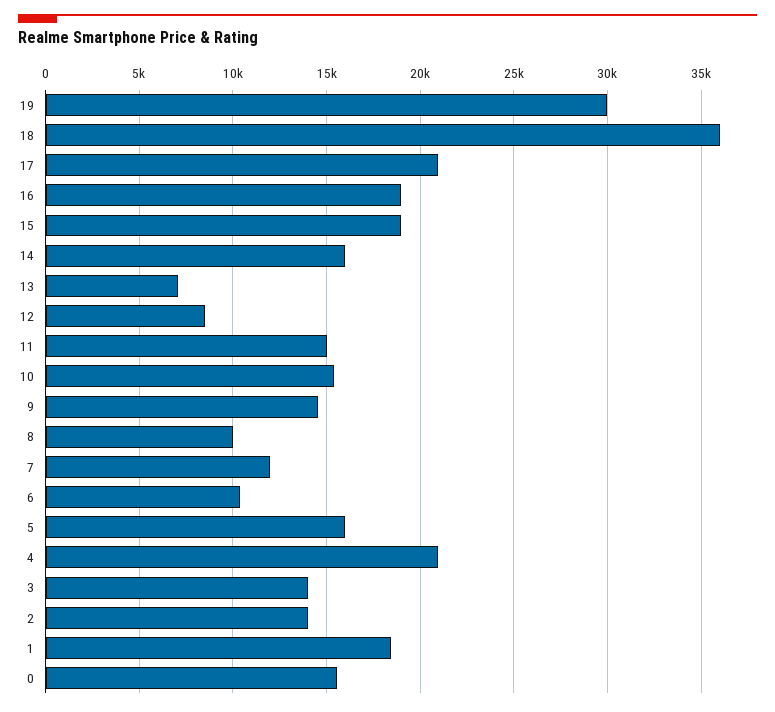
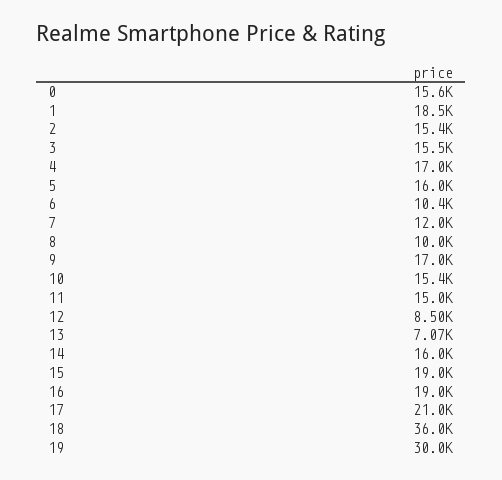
9: 14500 -> 17000
4: 21000 -> 17000
3: 14000 -> 15500
2: 14000 -> 15400

